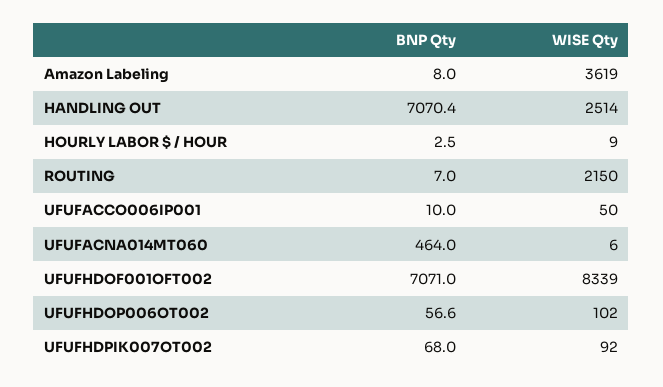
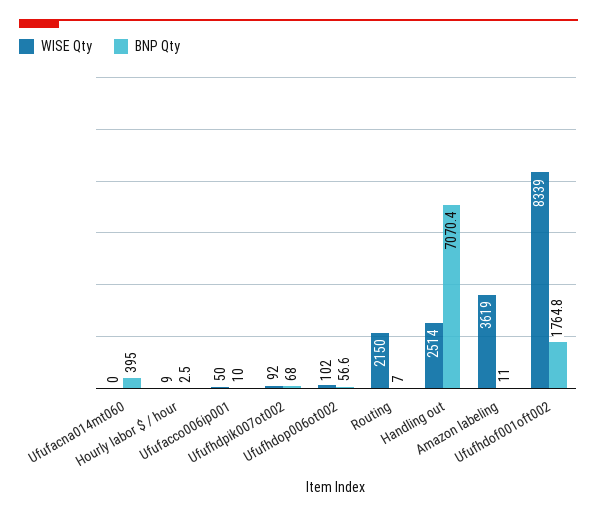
BNP Qty, Amazon Labeling: 8 -> 11
BNP Qty, UFUFACNA014MT060: 464 -> 395
WISE Qty, UFUFACNA014MT060: 6 -> 0
BNP Qty, UFUFHDOF001OFT002: 7071 -> 1764.8

